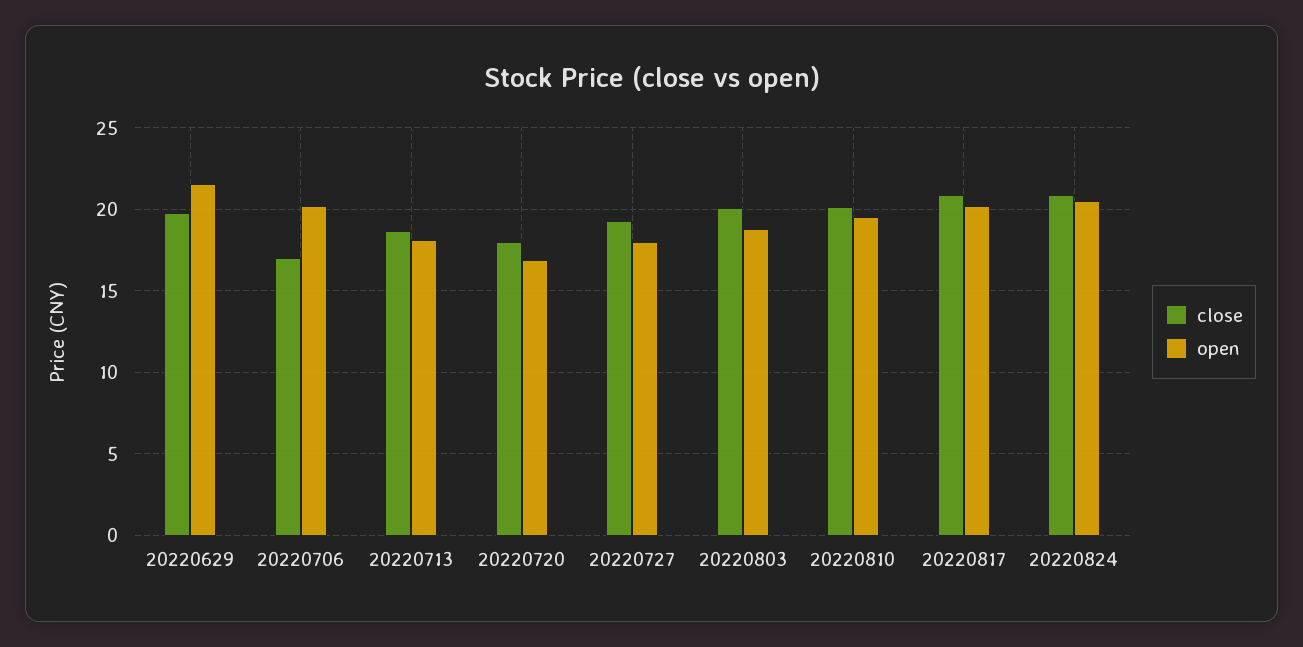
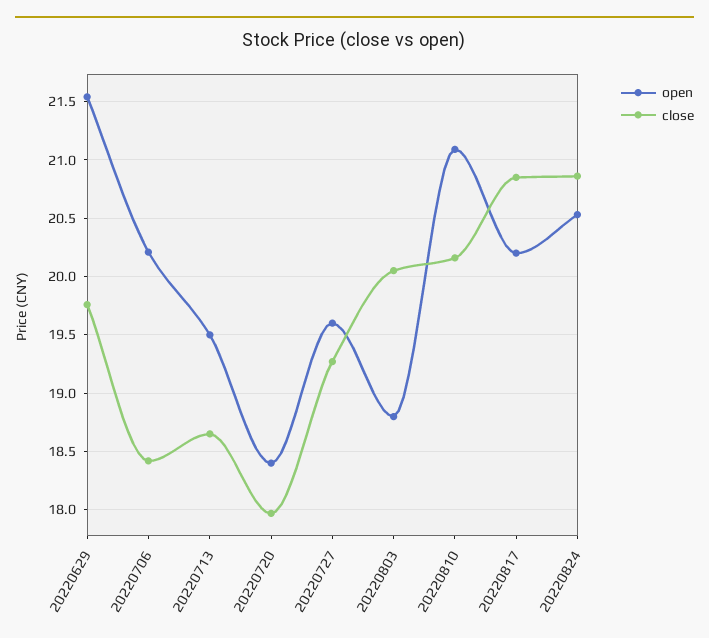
close, 20220706: 17 -> 18.4
open, 20220713: 18 -> 19.5
open, 20220720: 17 -> 18.4
open, 20220727: 18 -> 19.6
open, 20220810: 19.5 -> 21.1

